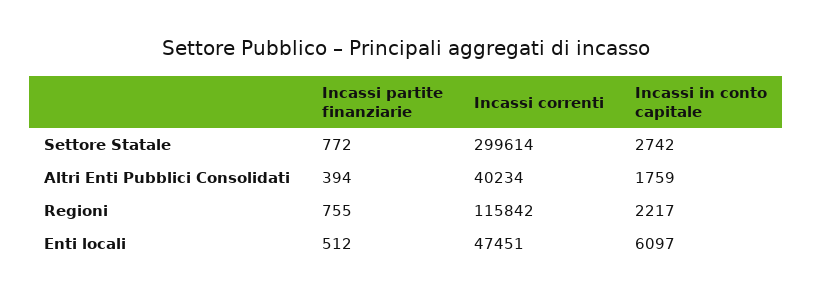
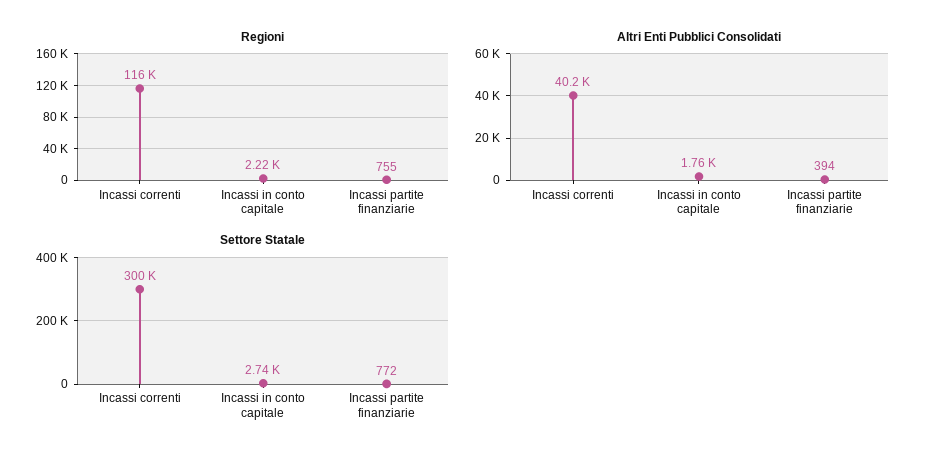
Enti locali, Incassi partite finanziarie: 512 -> none
Enti locali, Incassi correnti: 47451 -> none
Enti locali, Incassi in conto capitale: 6097 -> none

